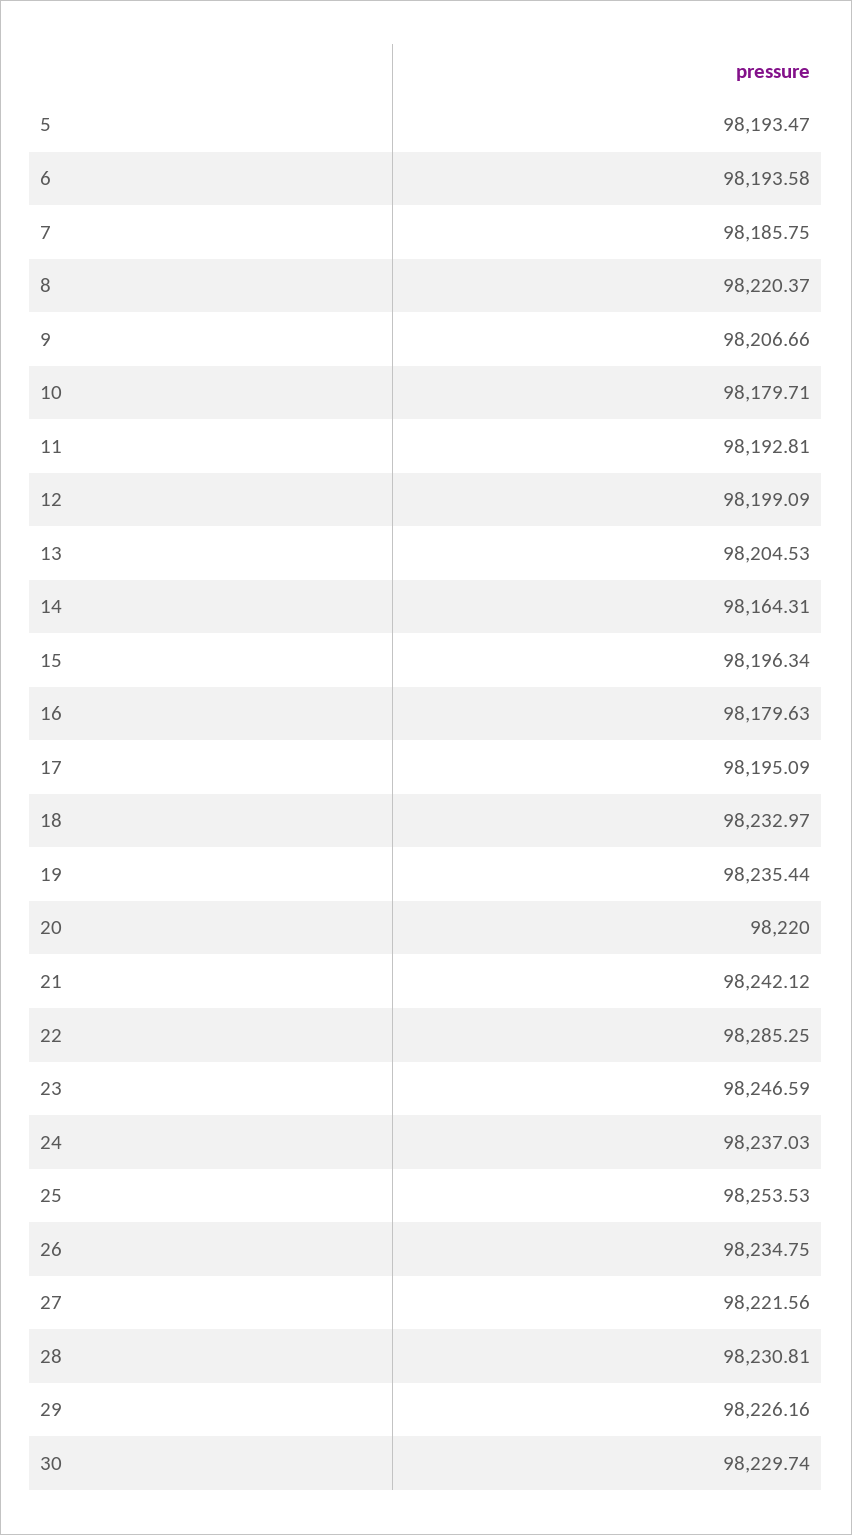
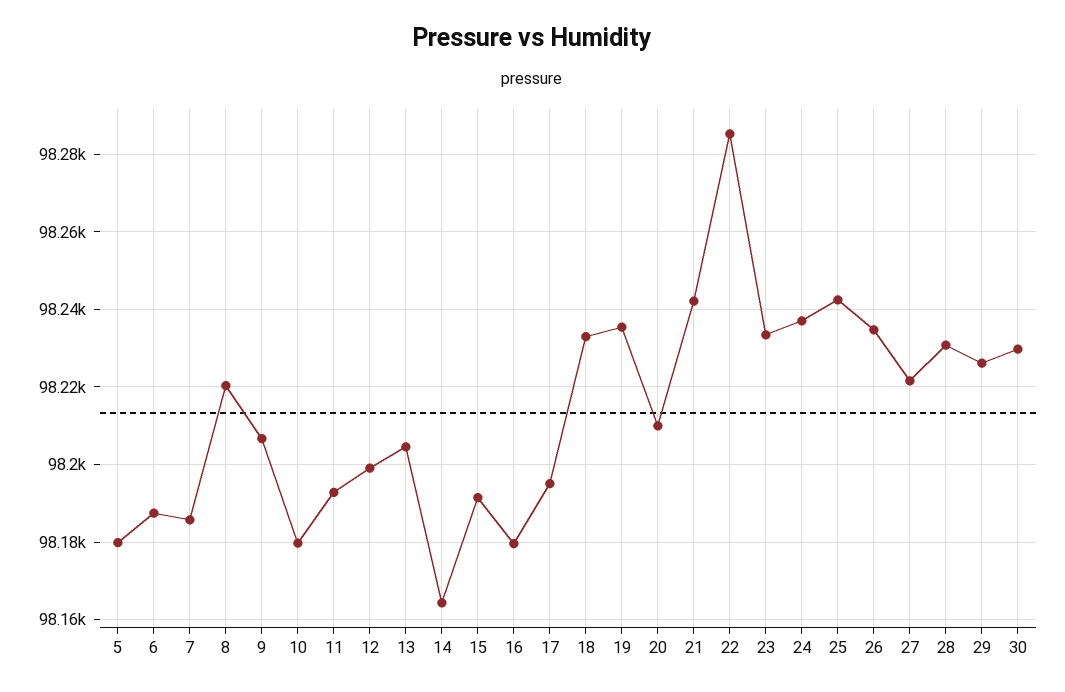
5: 98193.47 -> 98180
6: 98193.58 -> 98188
15: 98196.34 -> 98192
20: 98220 -> 98210
23: 98246.59 -> 98234
25: 98253.53 -> 98242

